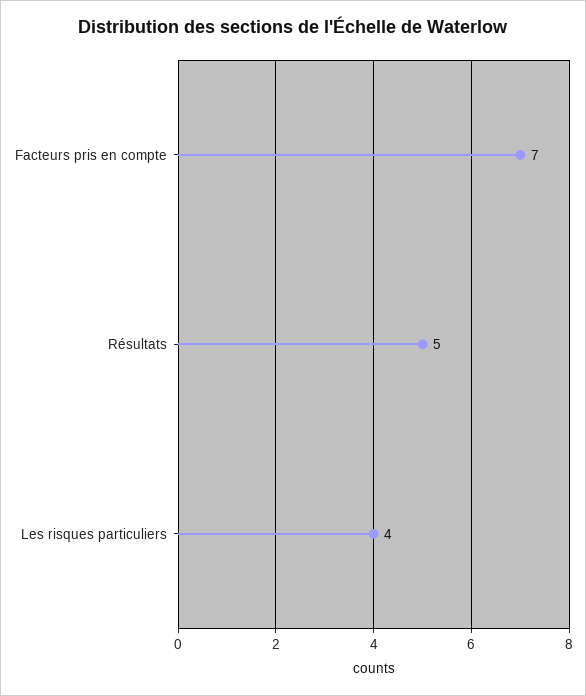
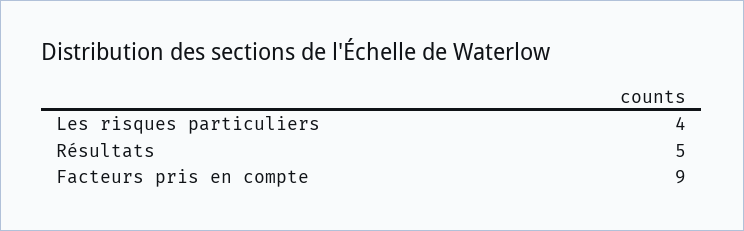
Facteurs pris en compte: 7 -> 9

